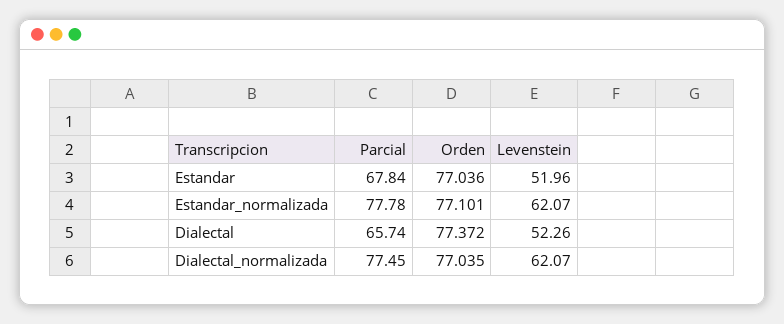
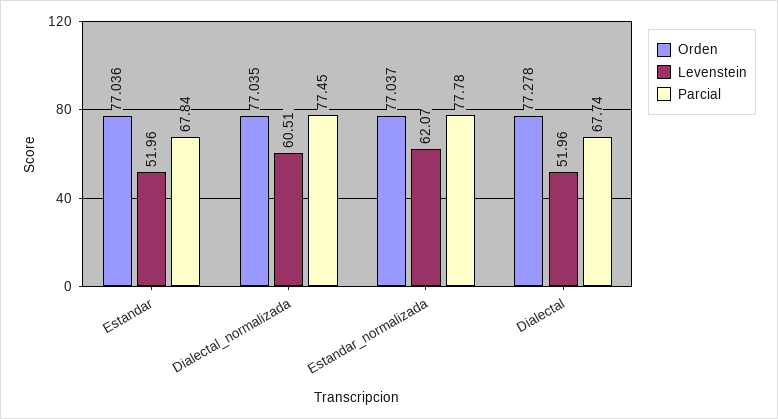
Orden, Estandar_normalizada: 77.101 -> 77.037
Parcial, Dialectal: 65.74 -> 67.74
Orden, Dialectal: 77.372 -> 77.278
Levenstein, Dialectal: 52.26 -> 51.96
Levenstein, Dialectal_normalizada: 62.07 -> 60.51

